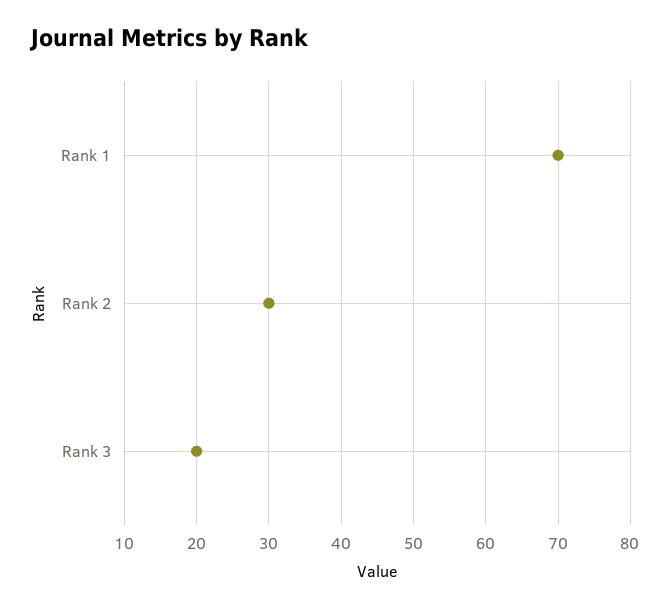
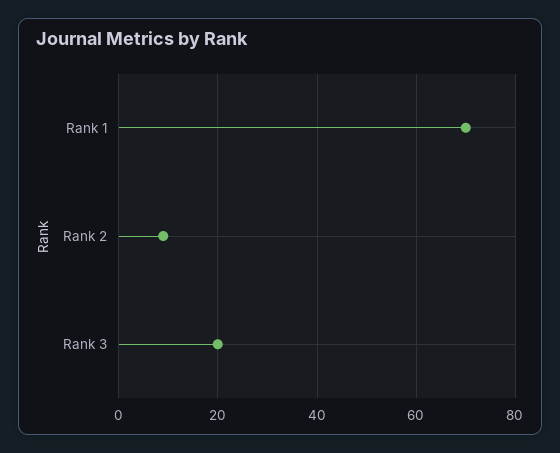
Rank 2: 30 -> 10

